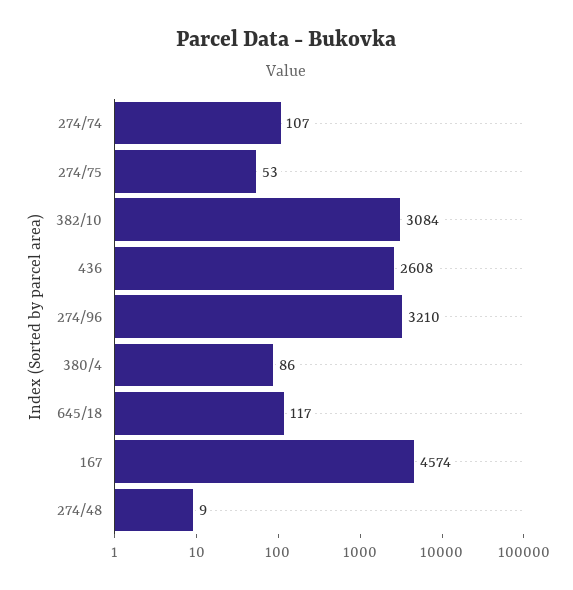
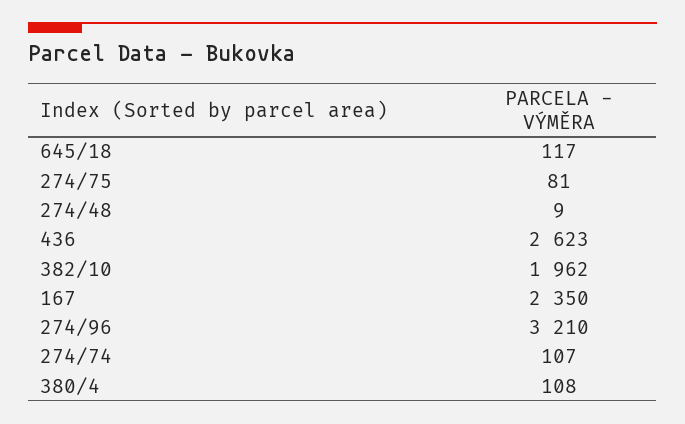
274/75: 53 -> 81
382/10: 3084 -> 1962
436: 2608 -> 2623
380/4: 86 -> 108
167: 4574 -> 2350

